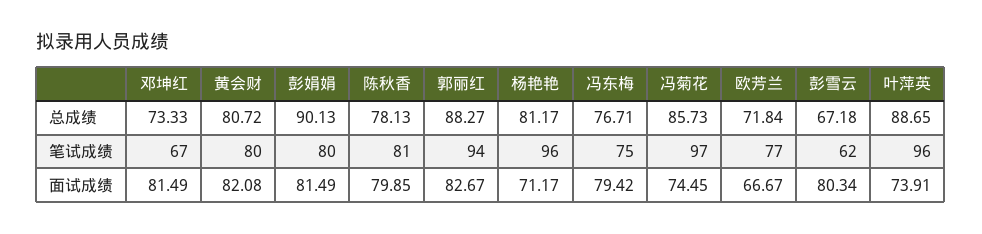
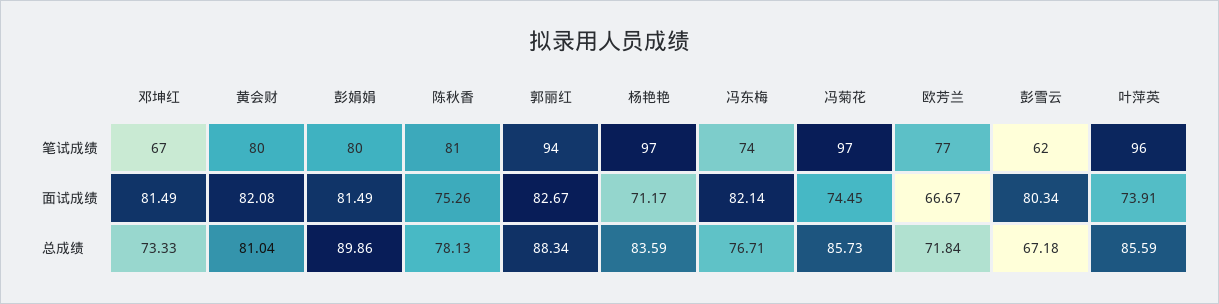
黄会财, 总成绩: 80.72 -> 81.04
彭娟娟, 总成绩: 90.13 -> 89.86
郭丽红, 总成绩: 88.27 -> 88.34
杨艳艳, 总成绩: 81.17 -> 83.59
叶萍英, 总成绩: 88.65 -> 85.59
杨艳艳, 笔试成绩: 96 -> 97
冯东梅, 笔试成绩: 75 -> 74
陈秋香, 面试成绩: 79.85 -> 75.26
冯东梅, 面试成绩: 79.42 -> 82.14

